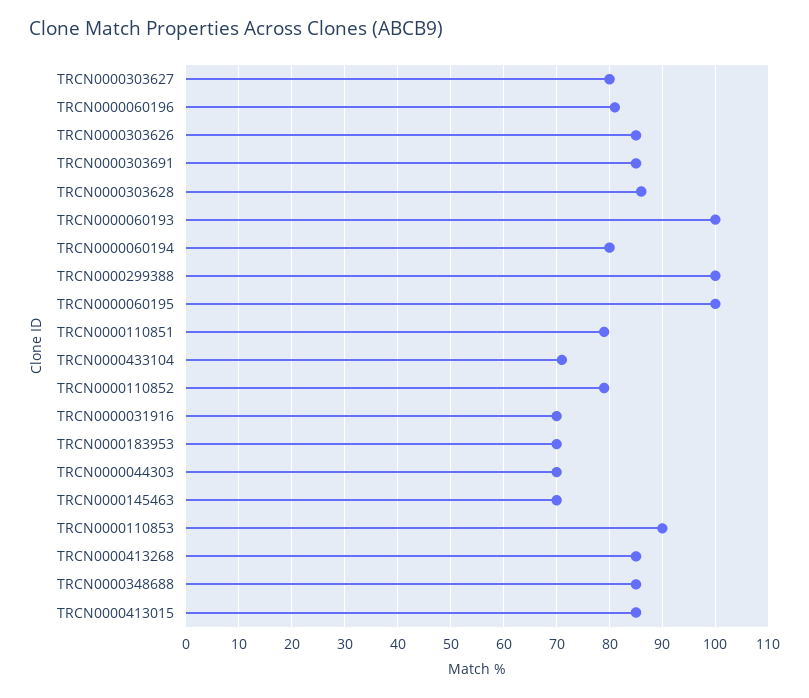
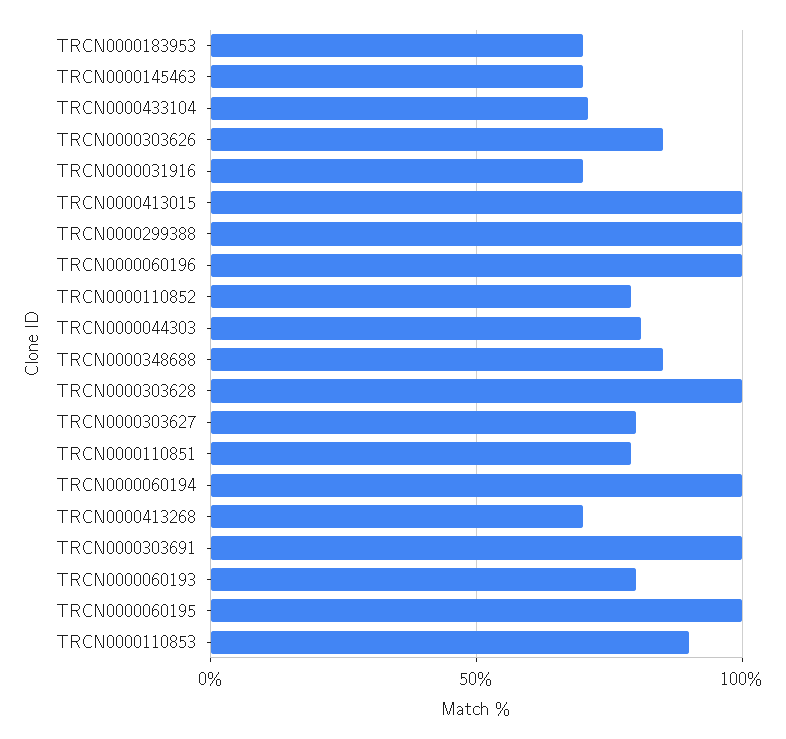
TRCN0000060196: 80 -> 100
TRCN0000303691: 85 -> 100
TRCN0000303628: 85 -> 100
TRCN0000060193: 100 -> 80
TRCN0000060194: 80 -> 100
TRCN0000044303: 70 -> 80
TRCN0000413268: 85 -> 70
TRCN0000413015: 85 -> 100

